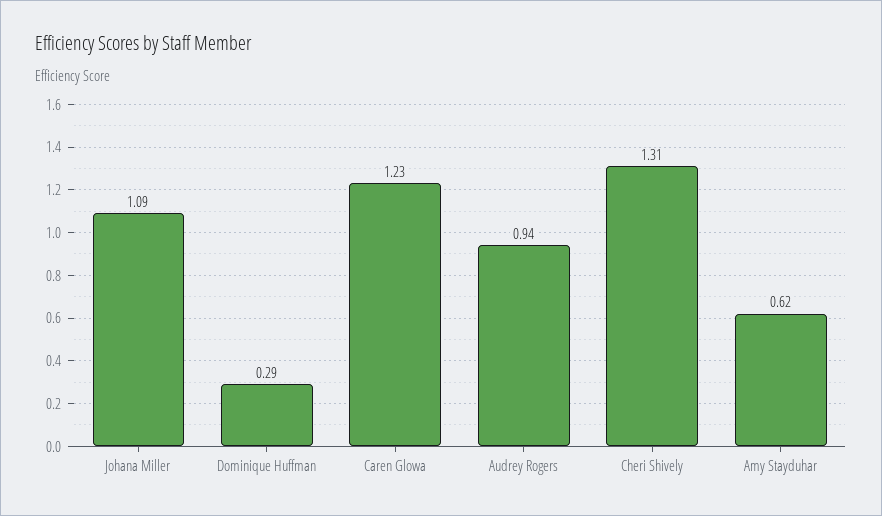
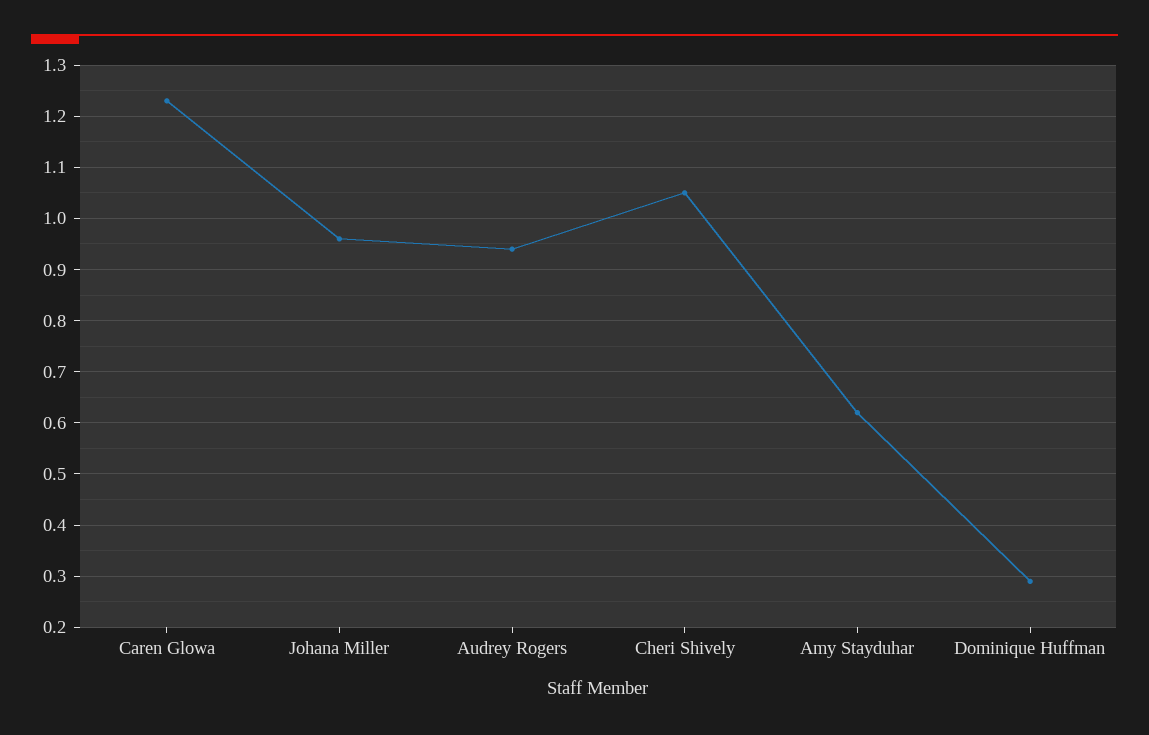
Johana Miller: 1.09 -> 0.95
Cheri Shively: 1.31 -> 1.05

